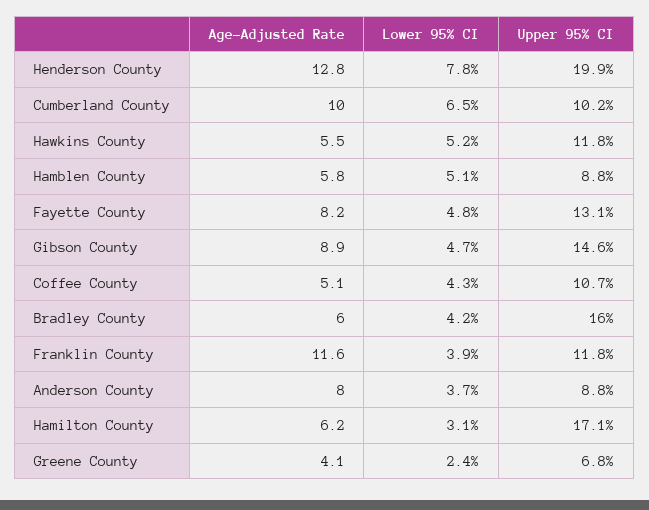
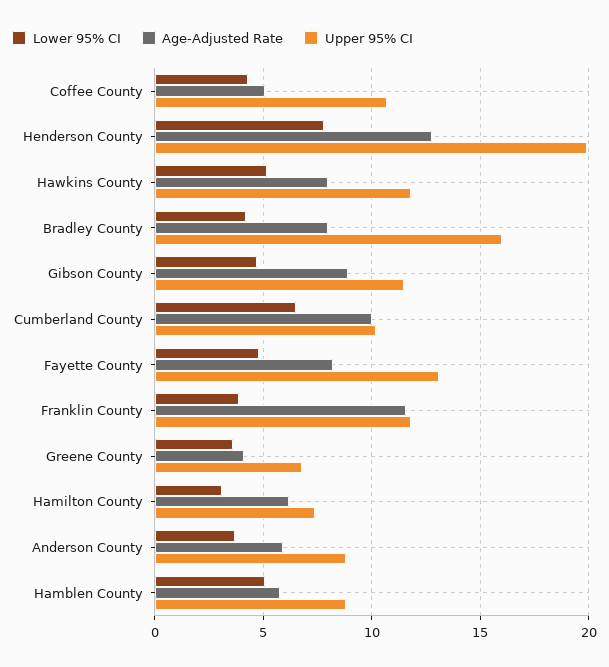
Age-Adjusted Rate, Hawkins County: 5.5 -> 8
Upper 95% CI, Gibson County: 14.6 -> 11.5
Age-Adjusted Rate, Bradley County: 6 -> 8
Age-Adjusted Rate, Anderson County: 8 -> 6
Upper 95% CI, Hamilton County: 17.1 -> 7.5
Lower 95% CI, Greene County: 2.4 -> 3.5

